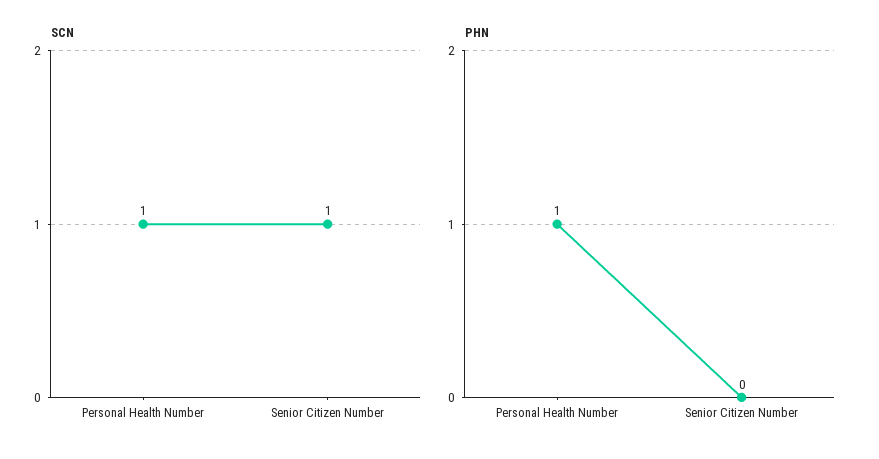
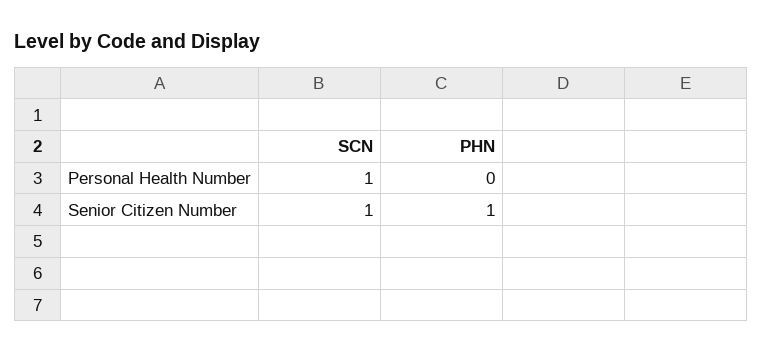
PHN, Personal Health Number: 1 -> 0
PHN, Senior Citizen Number: 0 -> 1

